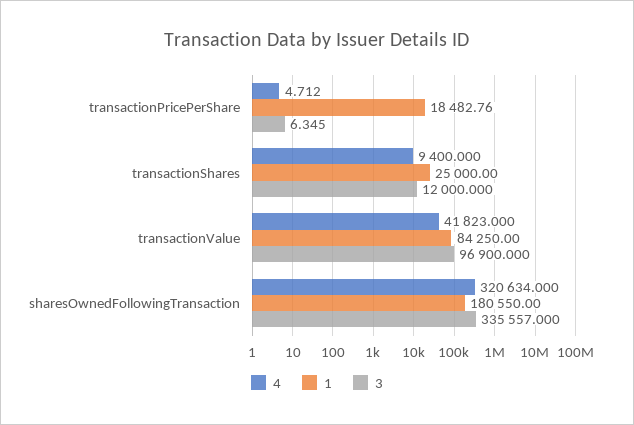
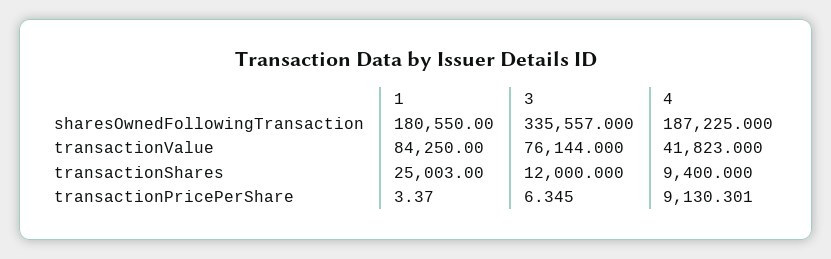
4, transactionPricePerShare: 4.712 -> 9130.301
1, transactionPricePerShare: 18482.76 -> 3.37
1, transactionShares: 25000 -> 25003
3, transactionValue: 96900 -> 76144
4, sharesOwnedFollowingTransaction: 320634 -> 187225

